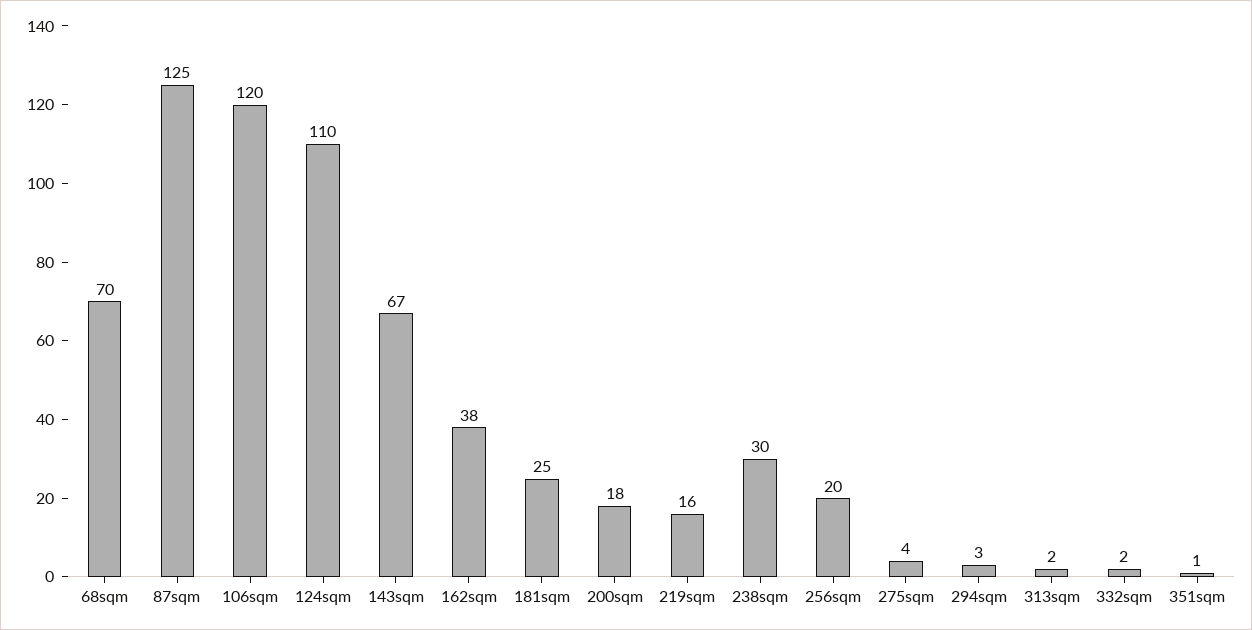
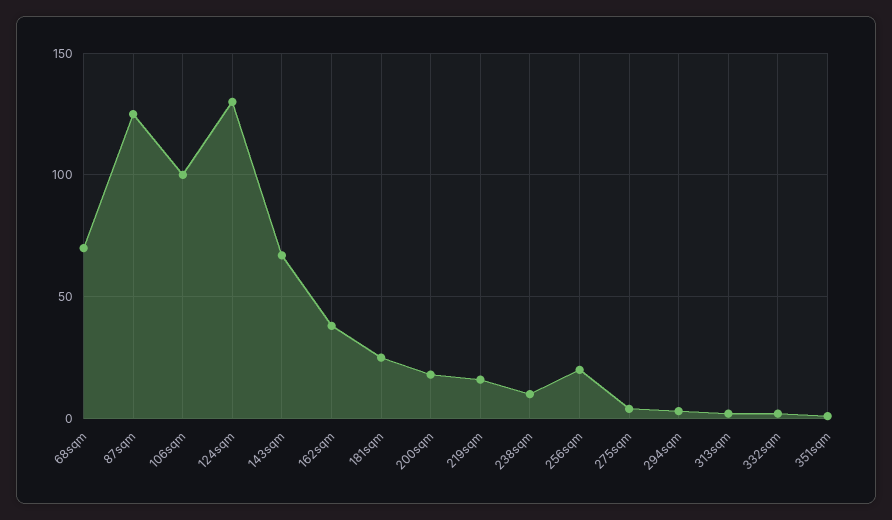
106sqm: 120 -> 100
124sqm: 110 -> 130
238sqm: 30 -> 10

